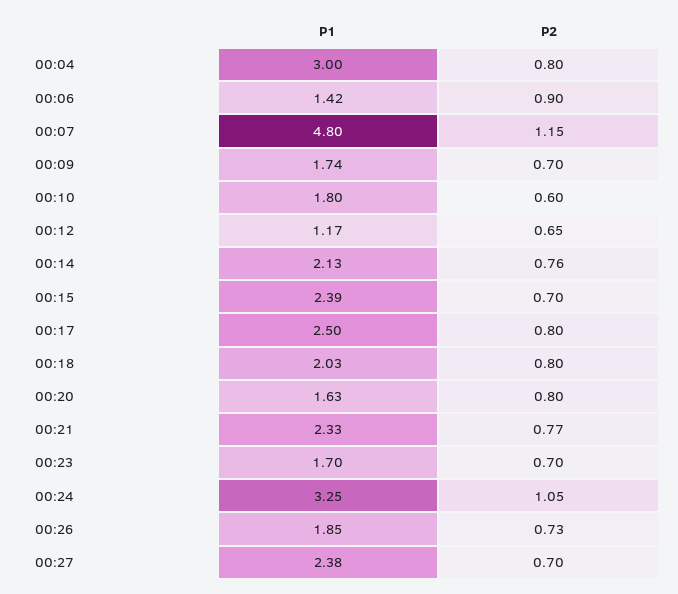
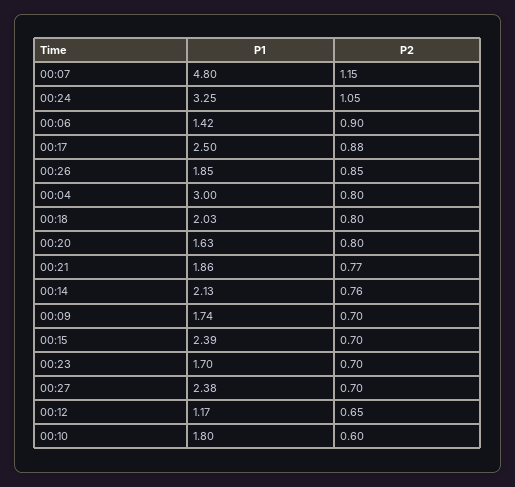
P2, 00:17: 0.8 -> 0.88
P1, 00:21: 2.33 -> 1.86
P2, 00:26: 0.73 -> 0.85

